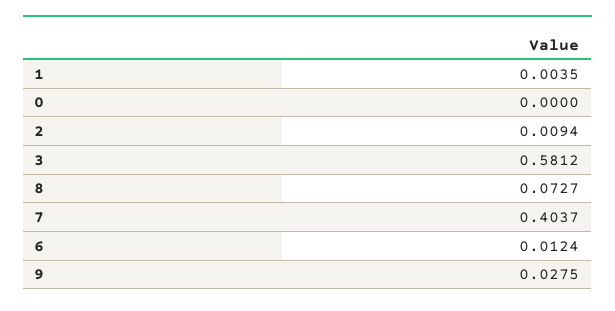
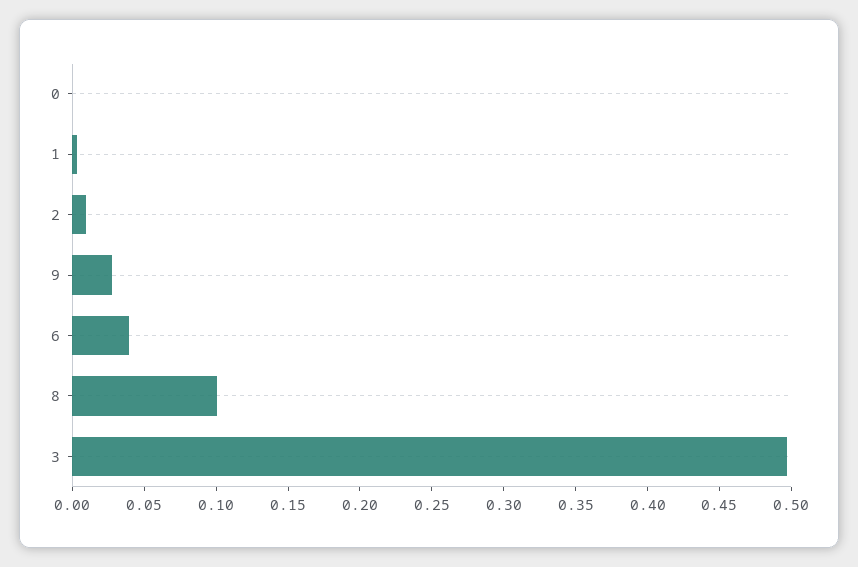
3: 0.5812 -> 0.5
8: 0.0727 -> 0.1
7: 0.4037 -> none
6: 0.0124 -> 0.04

